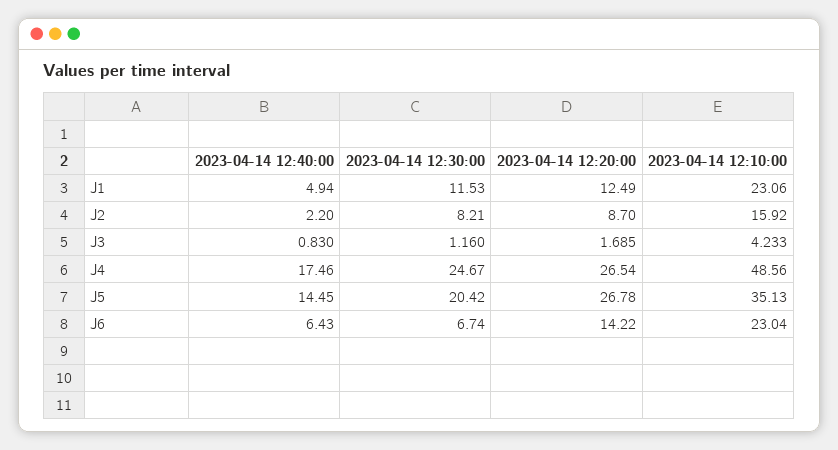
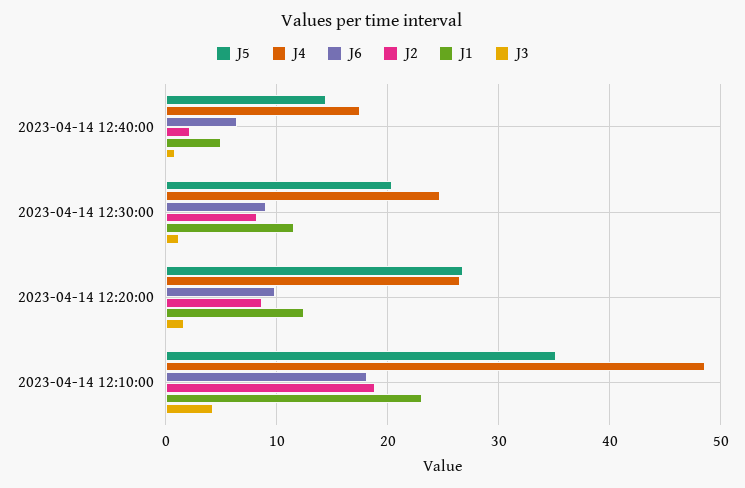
J2, 2023-04-14 12:10:00: 15.92 -> 19
J6, 2023-04-14 12:30:00: 6.74 -> 9
J6, 2023-04-14 12:20:00: 14.22 -> 10
J6, 2023-04-14 12:10:00: 23.04 -> 18

